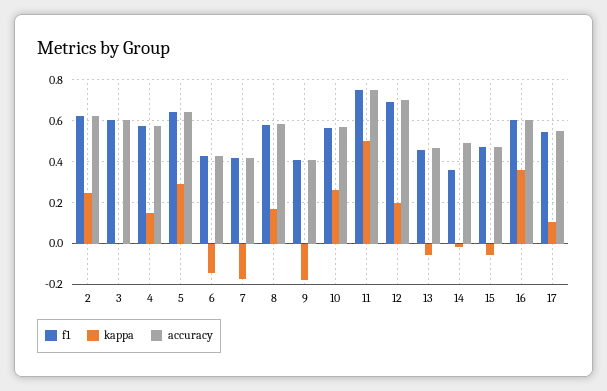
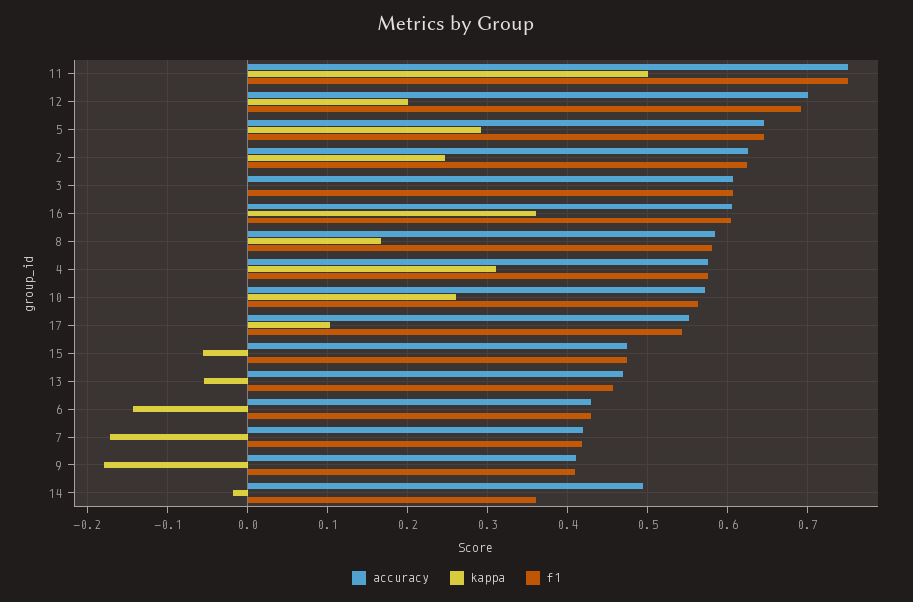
kappa, 4: 0.15 -> 0.31

